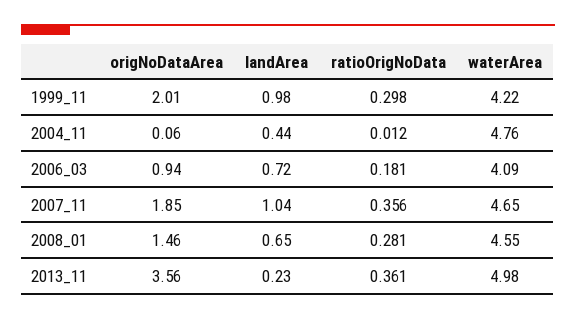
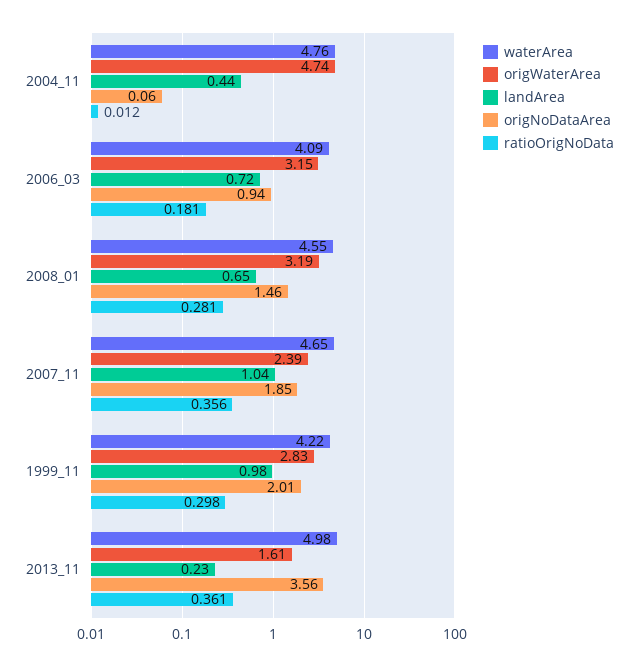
origWaterArea, 2004_11: none -> 4.74
origWaterArea, 2006_03: none -> 3.15
origWaterArea, 2008_01: none -> 3.19
origWaterArea, 2007_11: none -> 2.39
origWaterArea, 1999_11: none -> 2.83
origWaterArea, 2013_11: none -> 1.61

